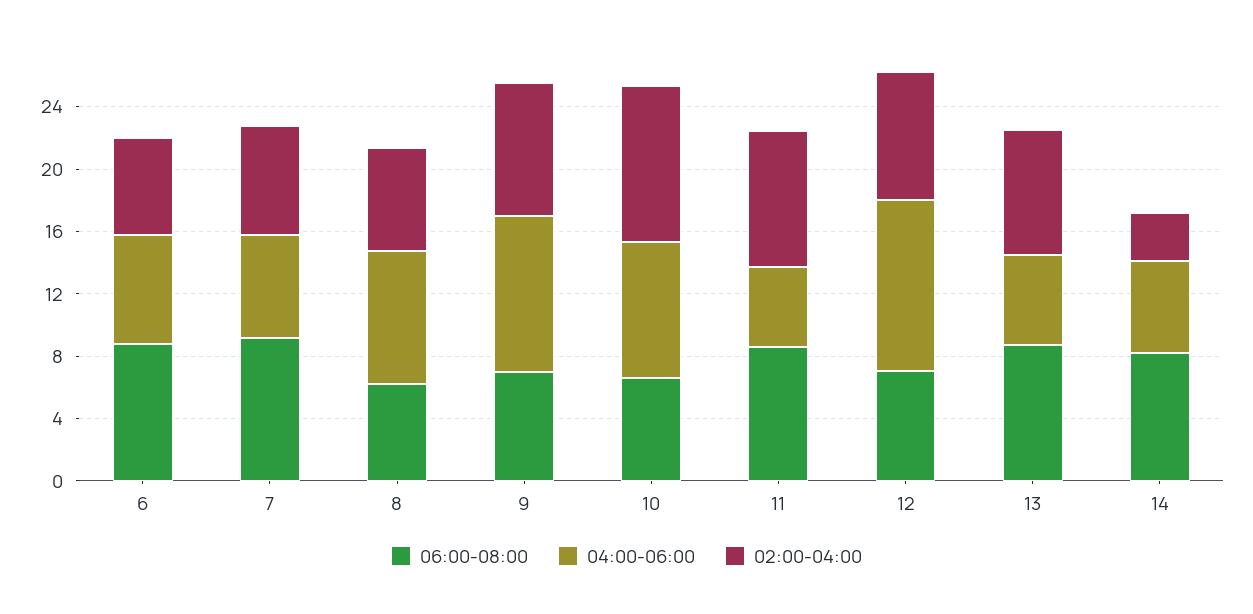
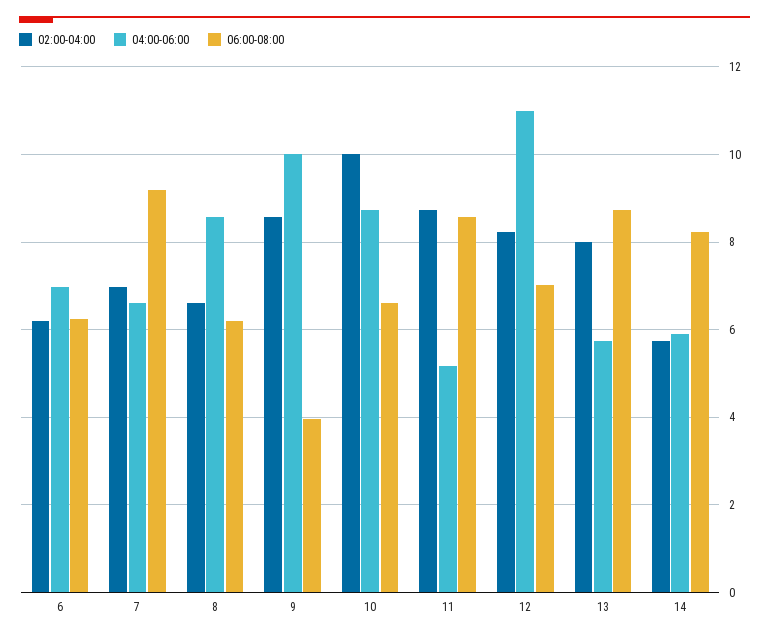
06:00-08:00, 6: 9 -> 6.2
06:00-08:00, 9: 7 -> 4
02:00-04:00, 14: 3 -> 5.8

